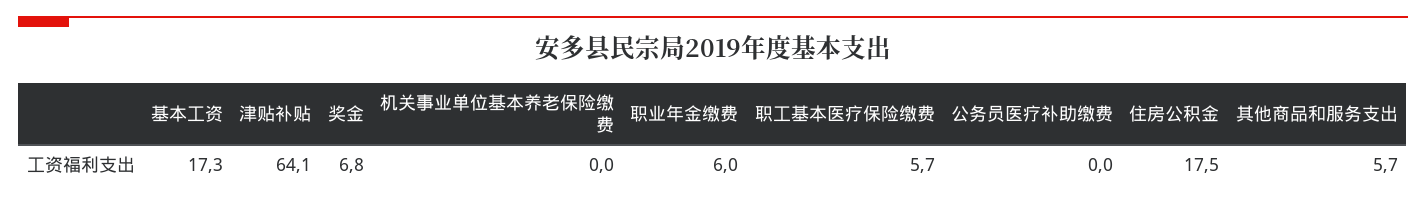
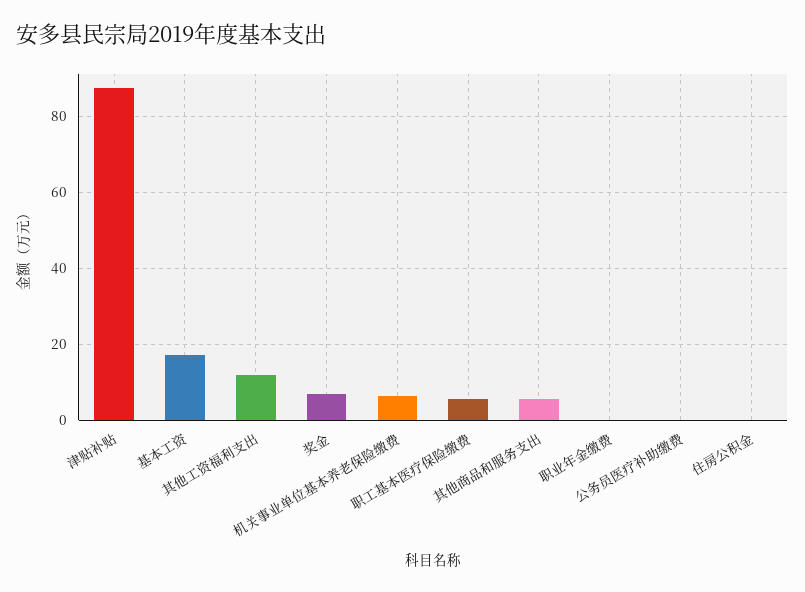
津贴补贴: 64.1 -> 88
机关事业单位基本养老保险缴费: 0 -> 6
职业年金缴费: 6 -> 0
住房公积金: 17.5 -> 0
其他工资福利支出: none -> 12

